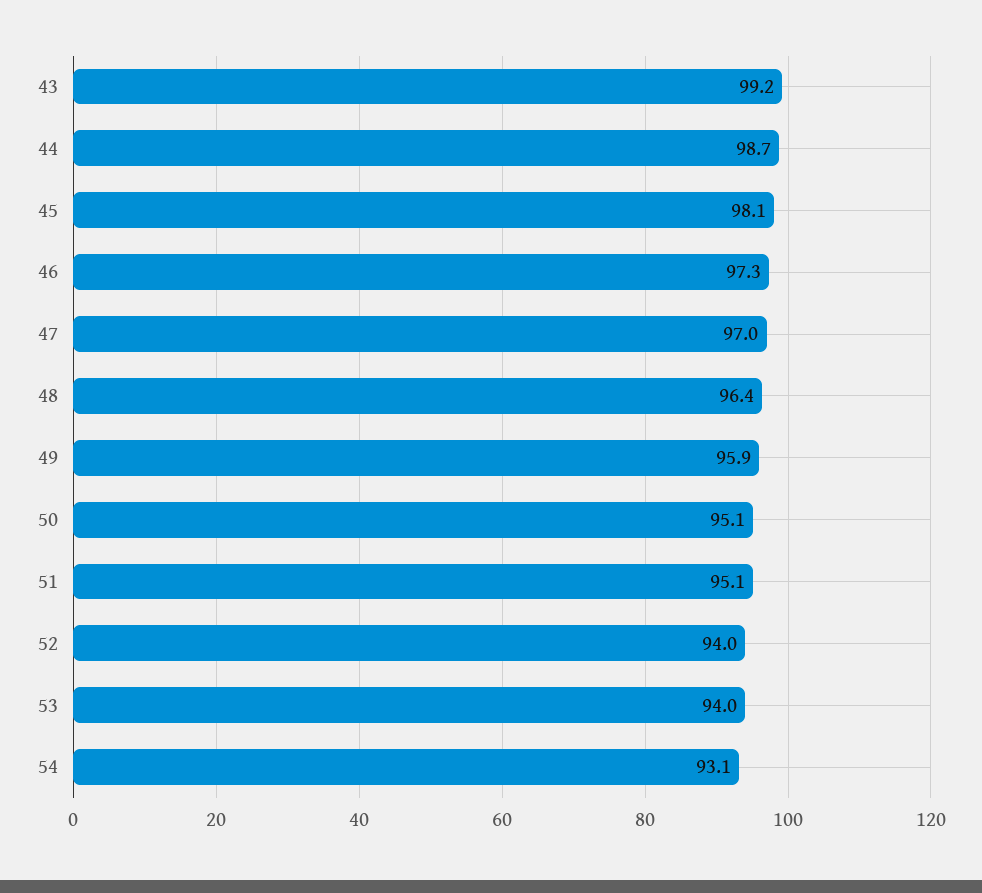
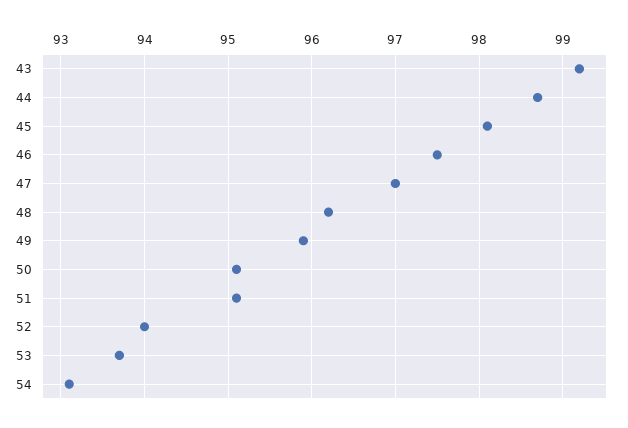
46: 97.3 -> 97.5
48: 96.4 -> 96.2
53: 94 -> 93.7

